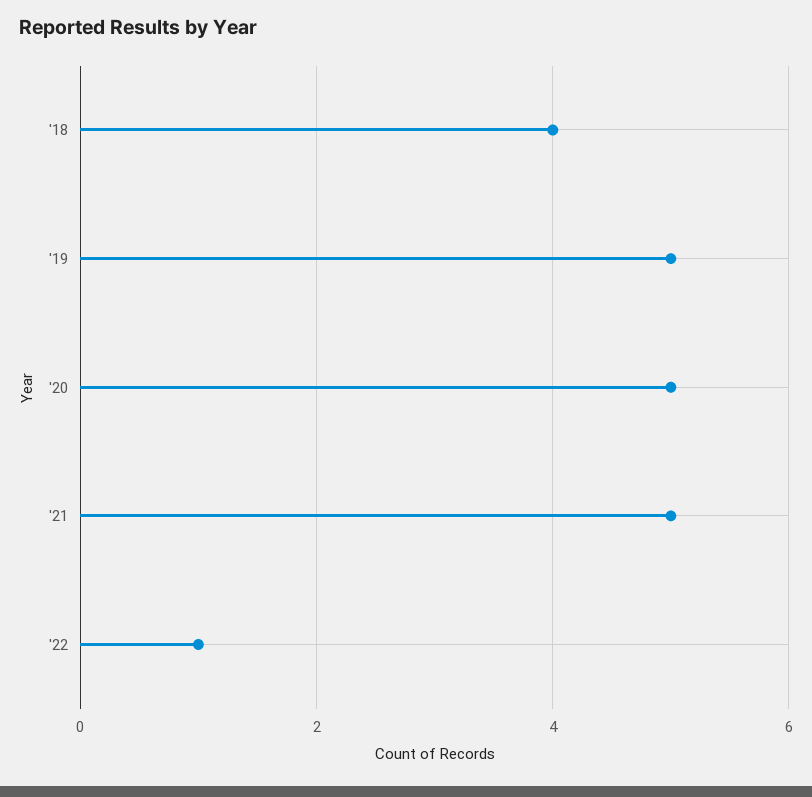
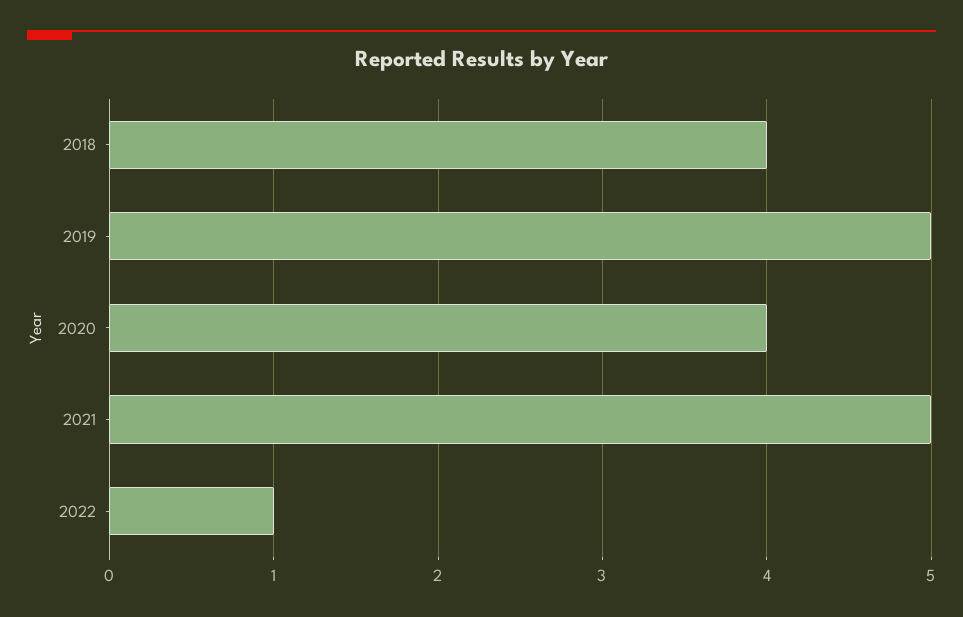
'20: 5 -> 4

